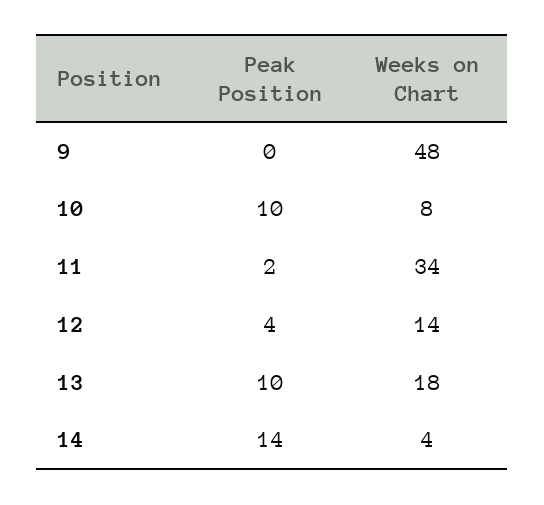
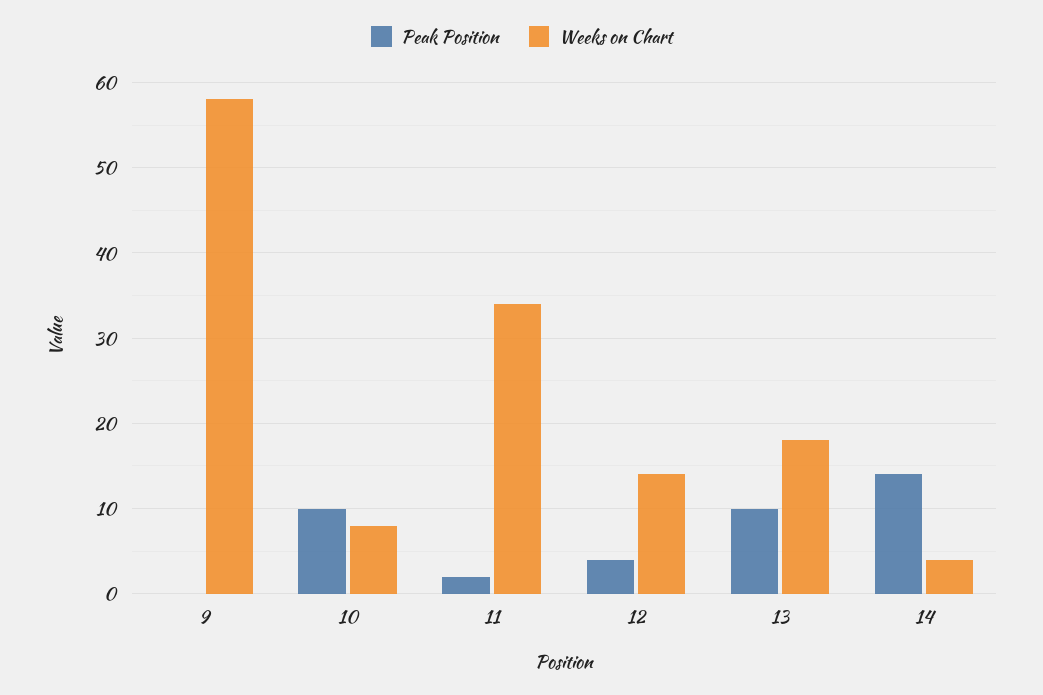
Weeks on Chart, 9: 48 -> 58

